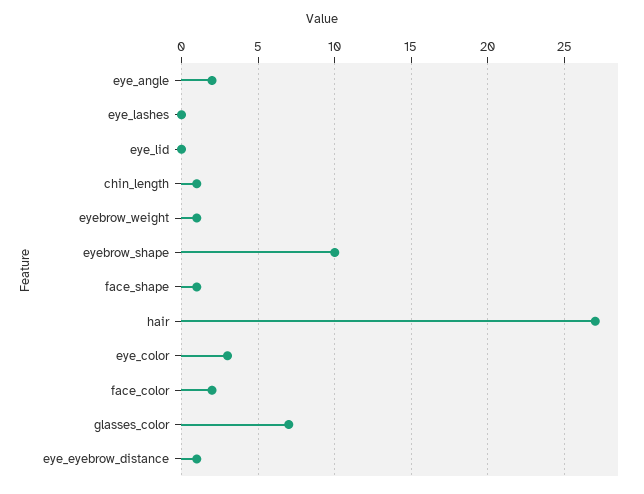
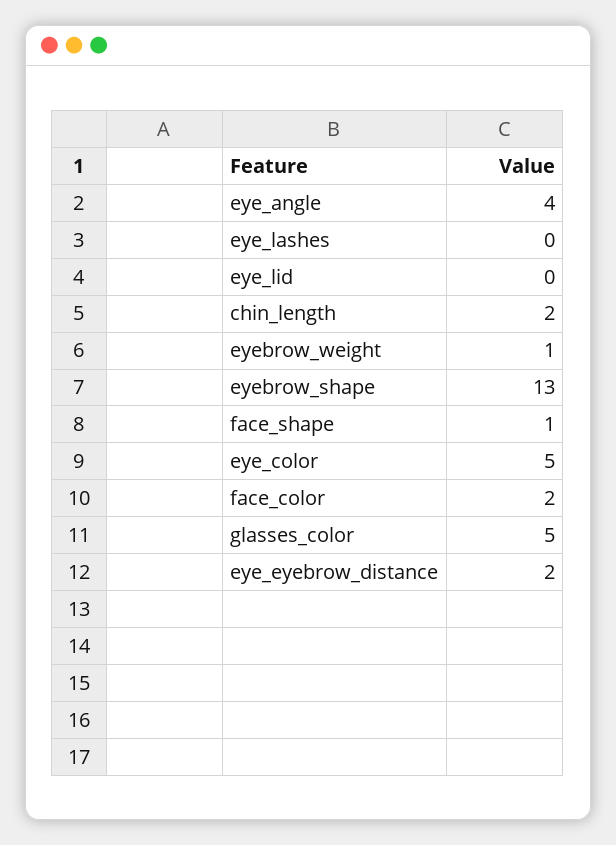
eye_angle: 2 -> 4
chin_length: 1 -> 2
eyebrow_shape: 10 -> 13
hair: 27 -> none
eye_color: 3 -> 5
glasses_color: 7 -> 5
eye_eyebrow_distance: 1 -> 2

